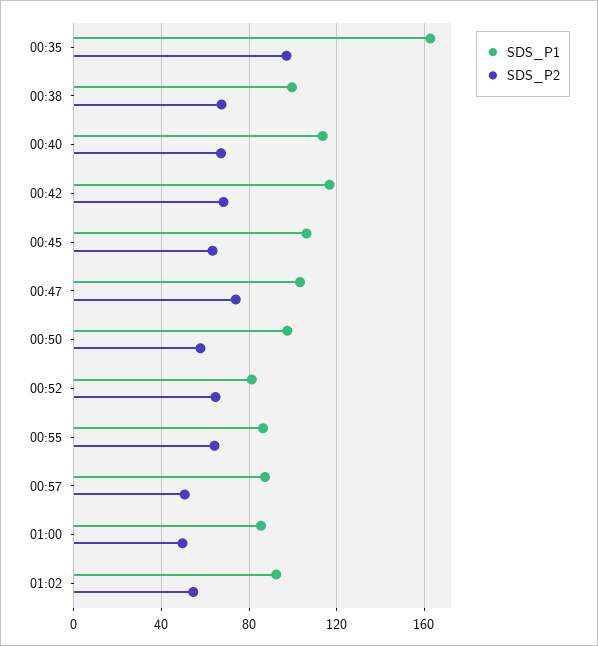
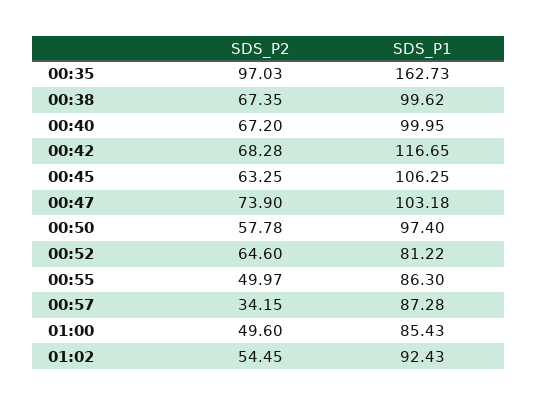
SDS_P1, 00:40: 115 -> 99.95
SDS_P2, 00:55: 65 -> 49.97
SDS_P2, 00:57: 50 -> 34.15

